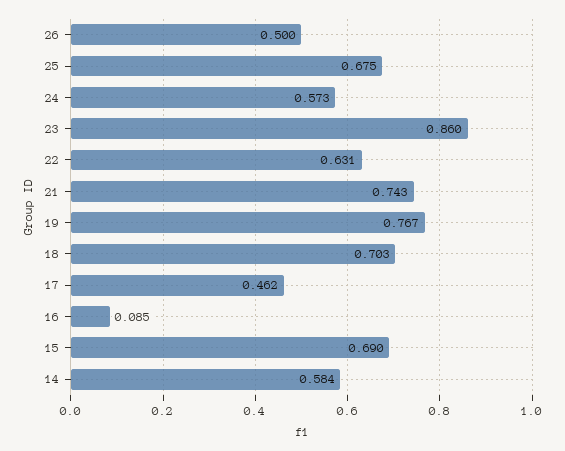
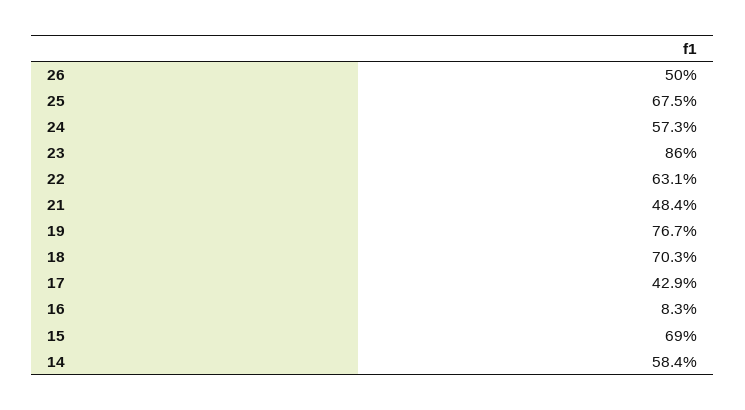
21: 0.743 -> 0.484
17: 0.462 -> 0.429
16: 0.085 -> 0.083

